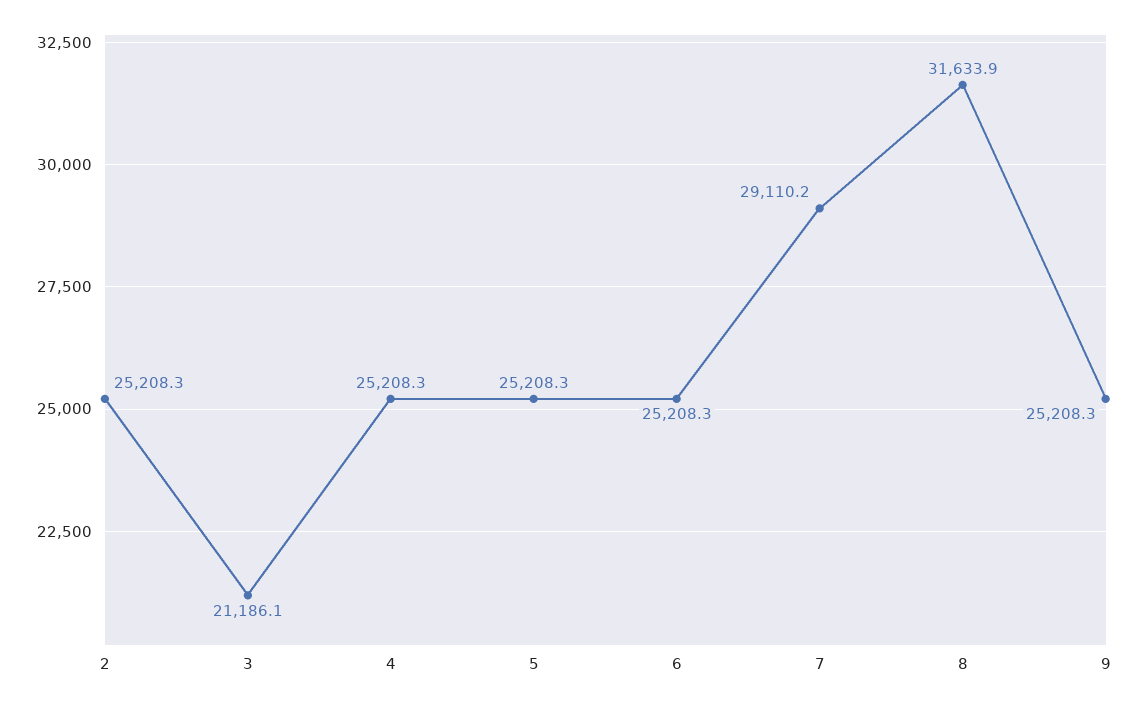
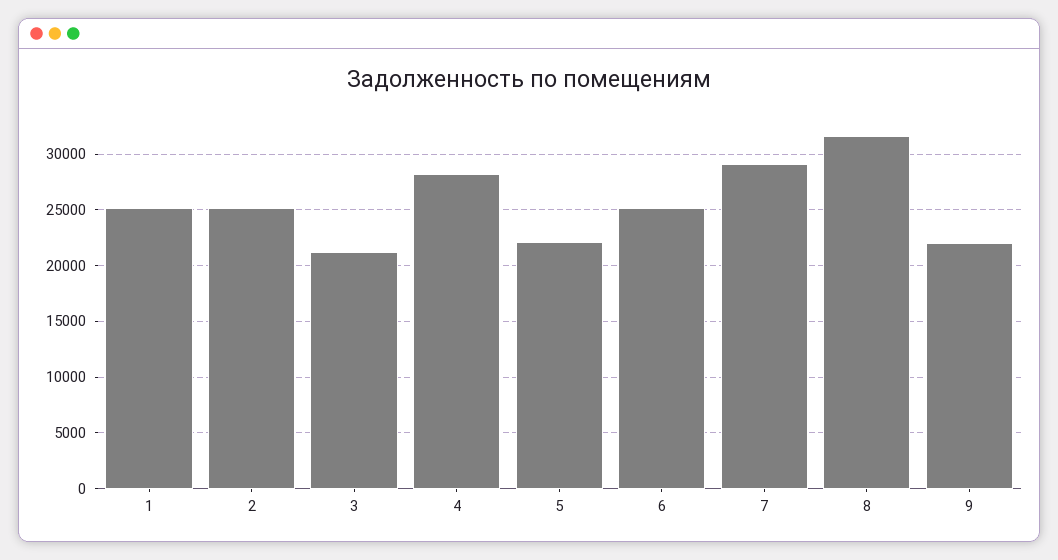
4: 25208.3 -> 28000
5: 25208.3 -> 22000
9: 25208.3 -> 22000
1: none -> 25000

